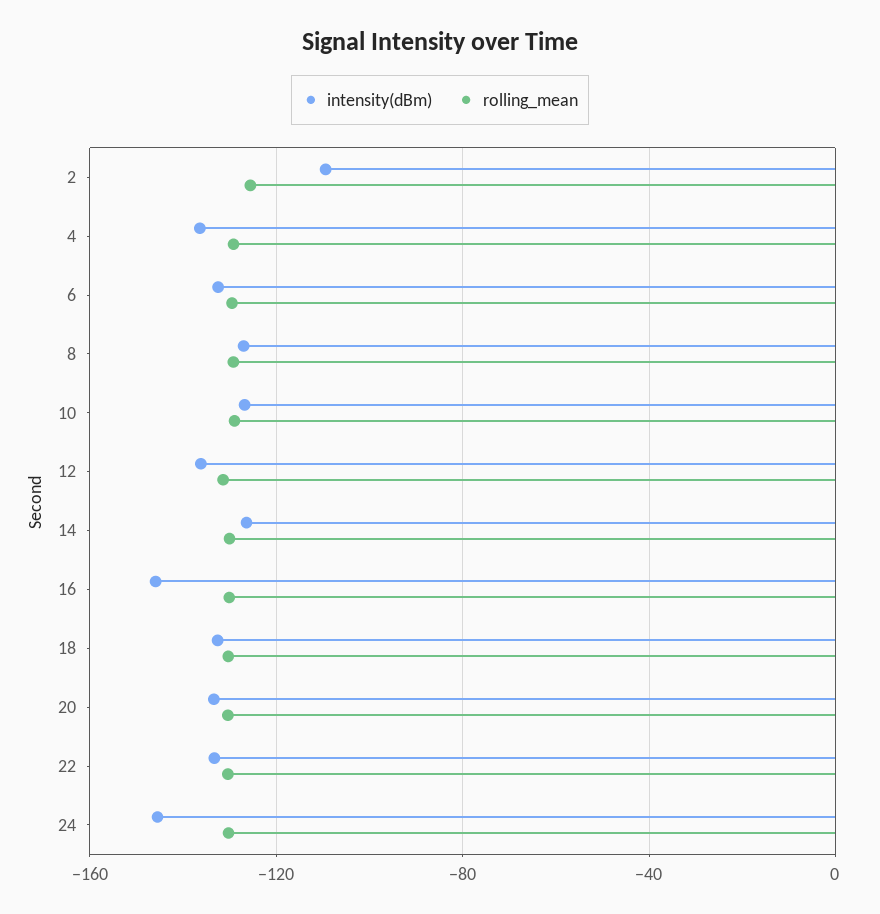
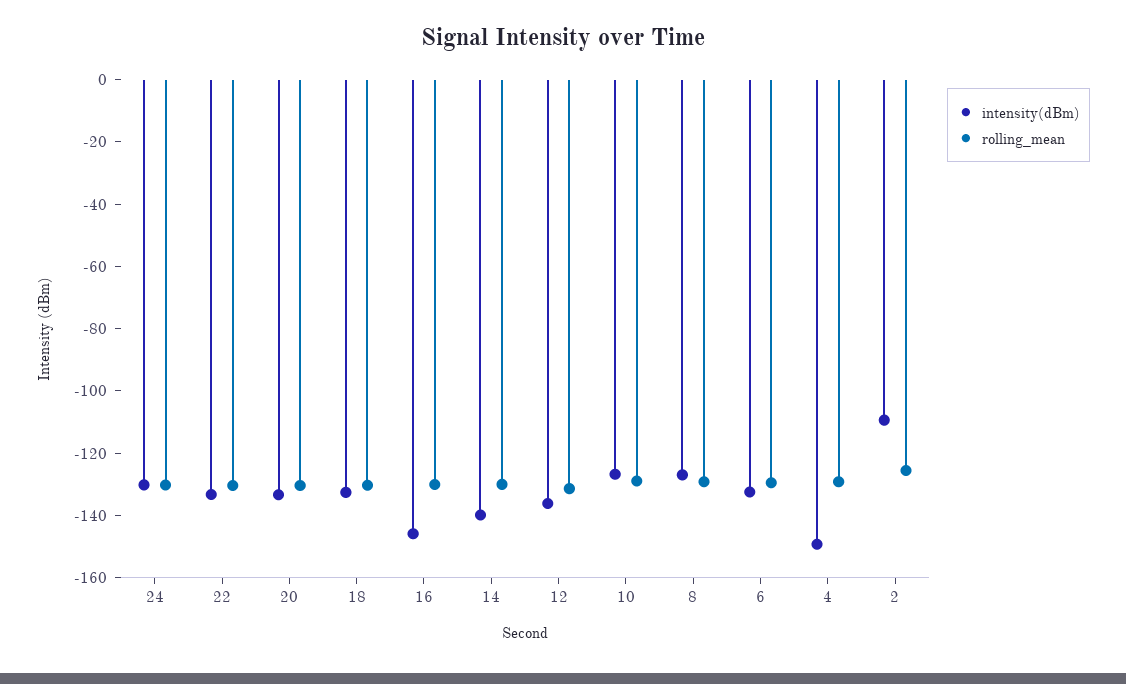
intensity(dBm), 4: -135 -> -150
intensity(dBm), 14: -125 -> -140
intensity(dBm), 24: -145 -> -130

